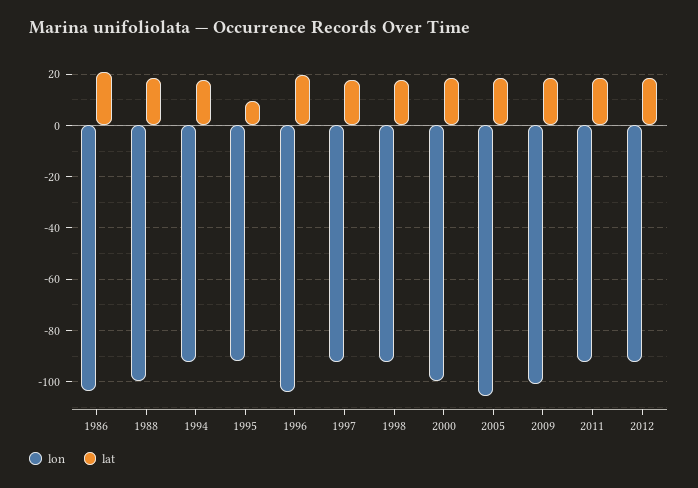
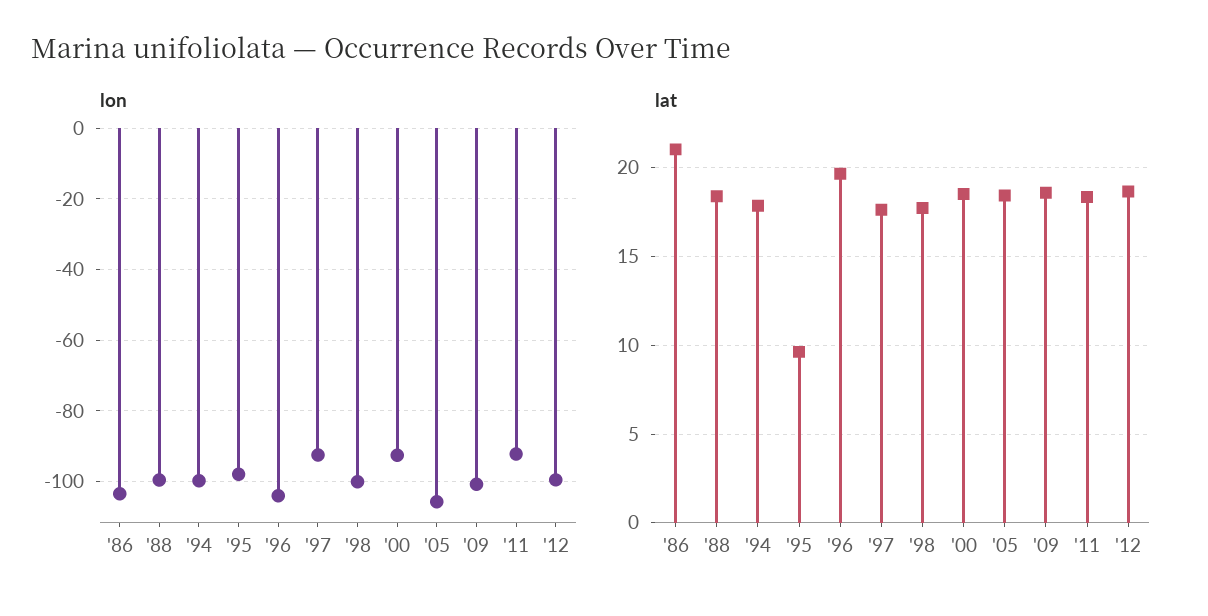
lon, 1994: -92.5 -> -100
lon, 1995: -92.5 -> -98
lon, 1998: -92.5 -> -100
lon, 2000: -100 -> -92
lon, 2012: -92.5 -> -100

